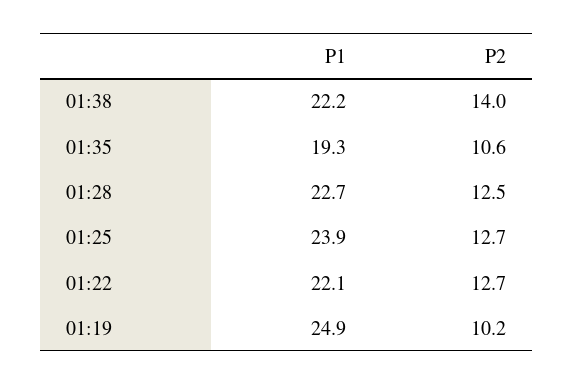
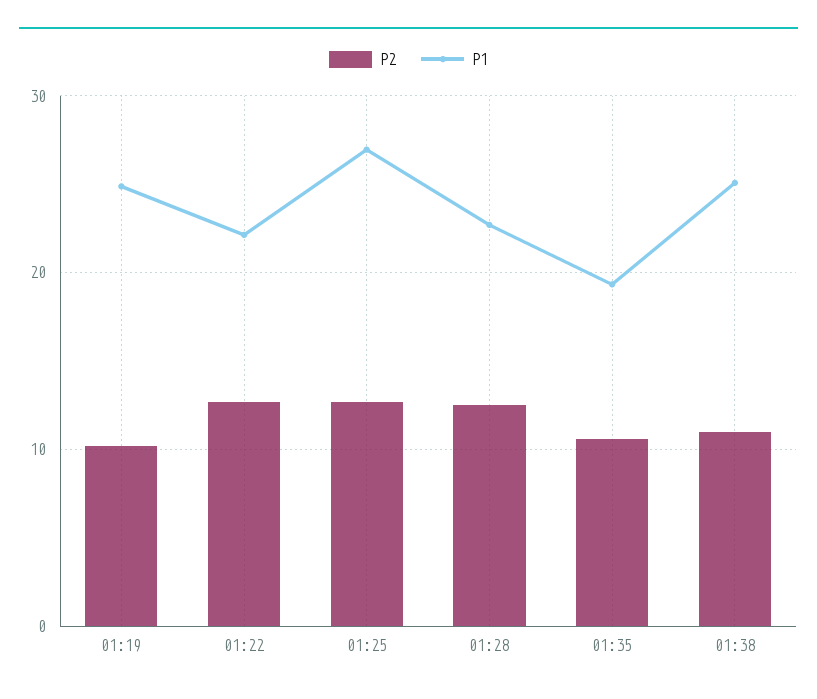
P1, 01:38: 22.2 -> 25
P2, 01:38: 14 -> 11
P1, 01:25: 23.9 -> 27

